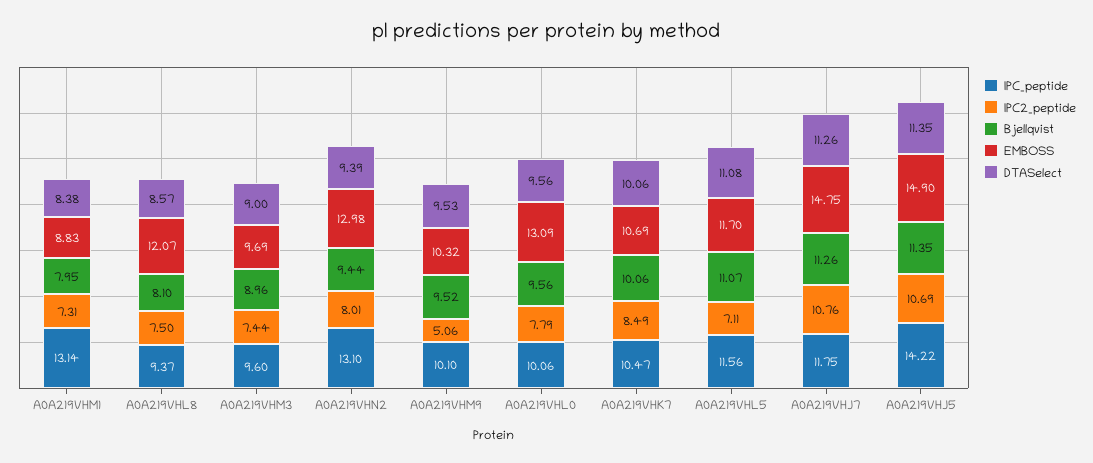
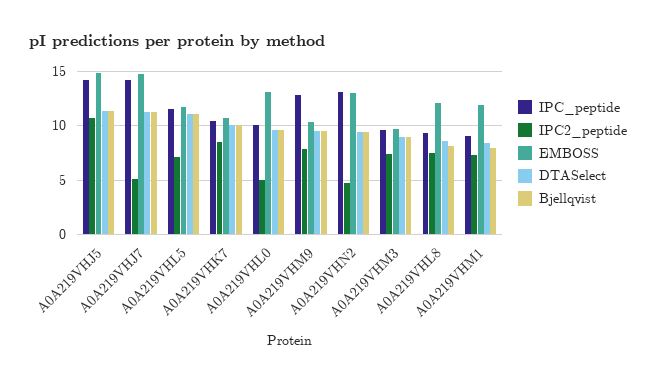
IPC_peptide, A0A219VHM1: 13.14 -> 9
EMBOSS, A0A219VHM1: 8.83 -> 12
IPC2_peptide, A0A219VHN2: 8.01 -> 5
IPC_peptide, A0A219VHM9: 10.1 -> 13
IPC2_peptide, A0A219VHM9: 5.06 -> 8
IPC2_peptide, A0A219VHL0: 7.79 -> 5
IPC_peptide, A0A219VHJ7: 11.75 -> 14
IPC2_peptide, A0A219VHJ7: 10.76 -> 5

